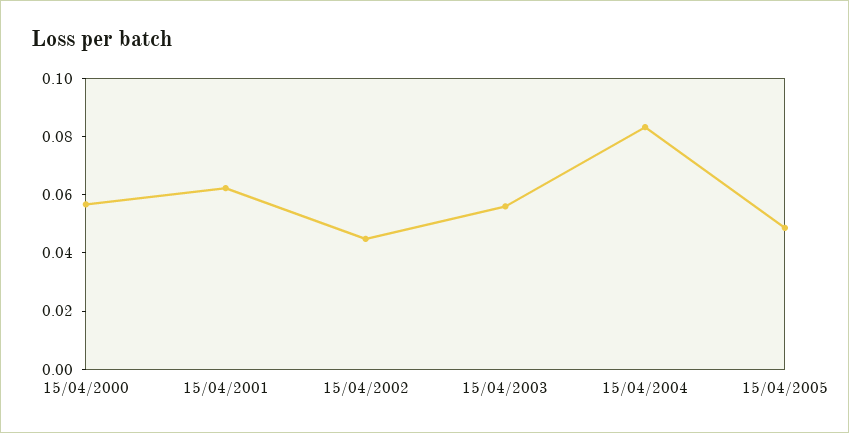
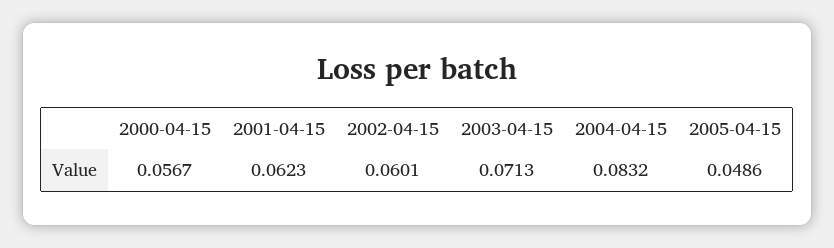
15/04/2002: 0.045 -> 0.0601
15/04/2003: 0.055 -> 0.0713

